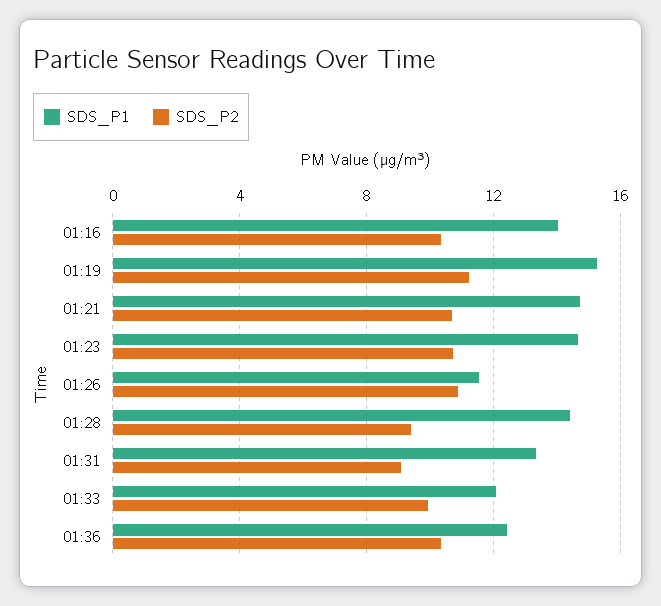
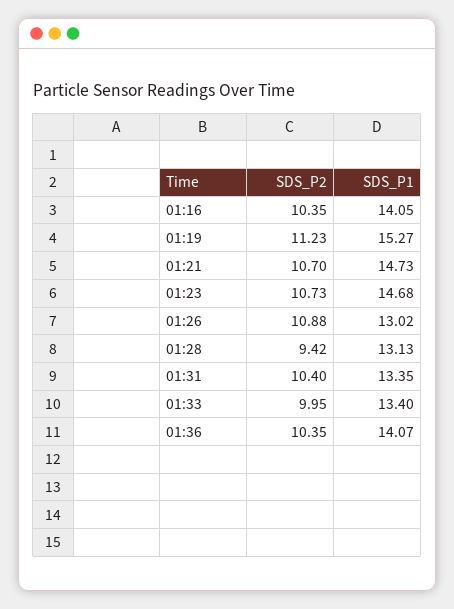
SDS_P1, 01:26: 11.5 -> 13.02
SDS_P1, 01:28: 14.5 -> 13.13
SDS_P2, 01:31: 9 -> 10.4
SDS_P1, 01:33: 12 -> 13.4
SDS_P1, 01:36: 12.5 -> 14.07

